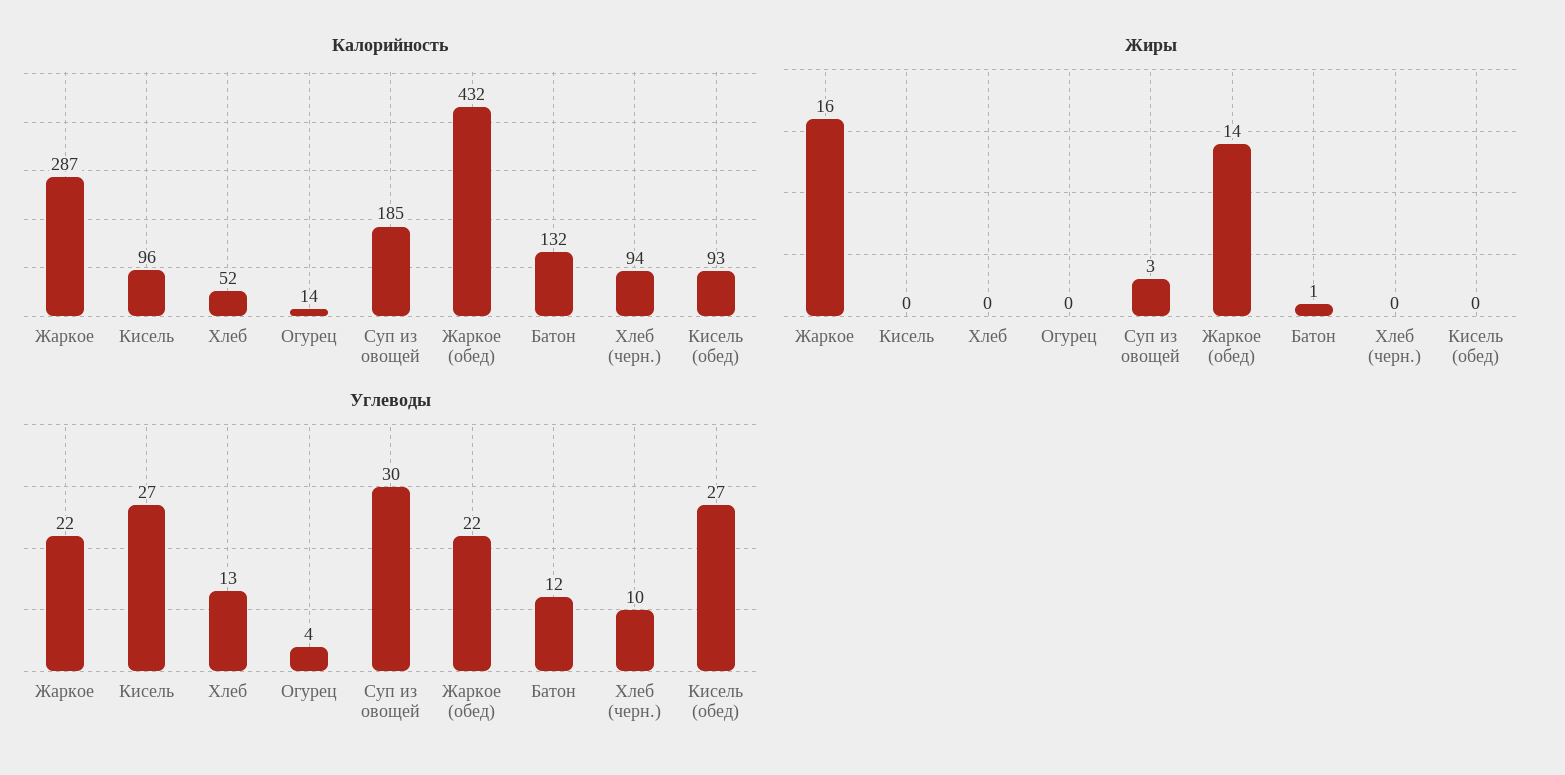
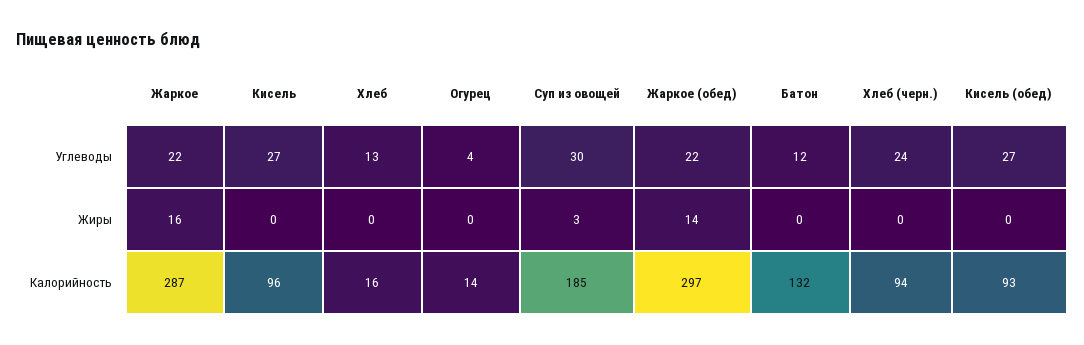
Калорийность, Хлеб: 52 -> 16
Калорийность, Жаркое (обед): 432 -> 297
Жиры, Батон: 1 -> 0
Углеводы, Хлеб (черн.): 10 -> 24

